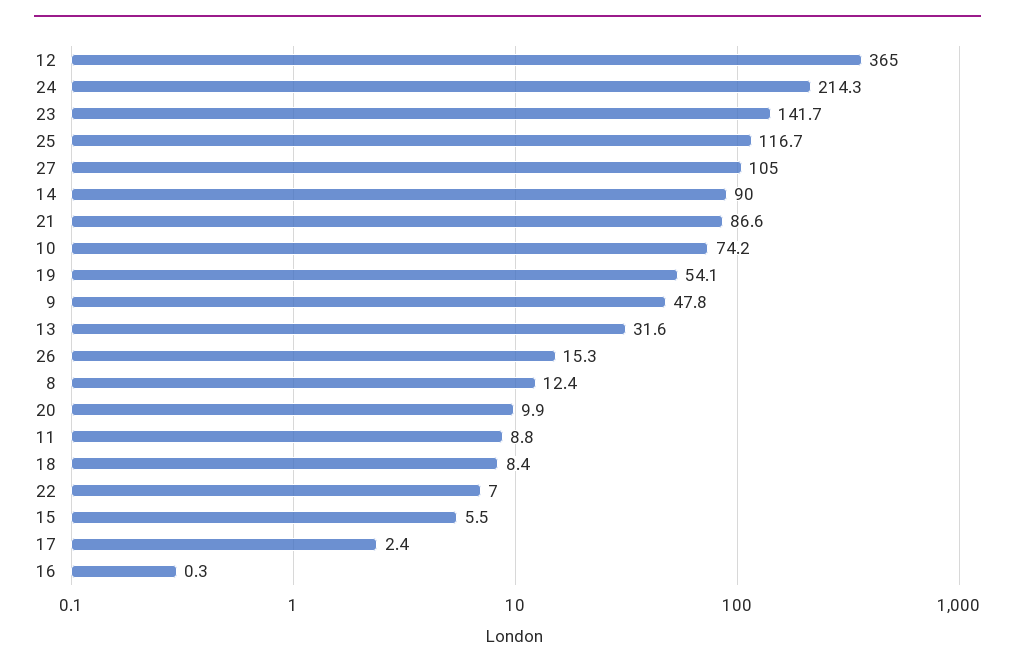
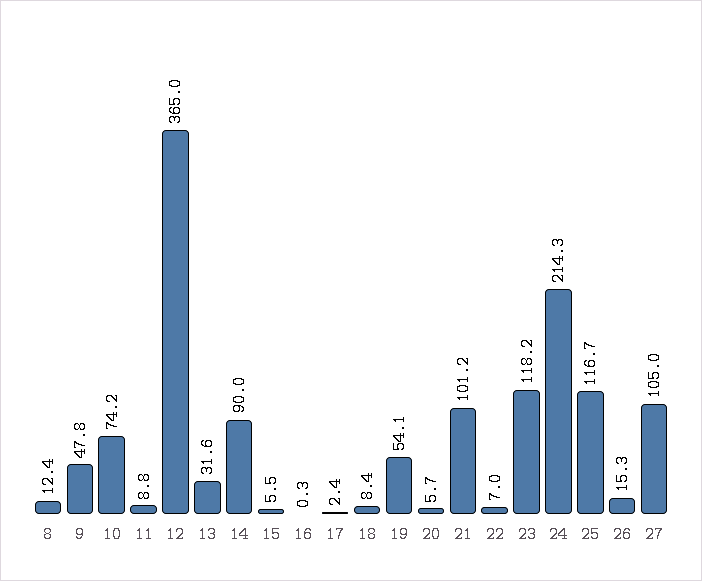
23: 141.7 -> 118.2
21: 86.6 -> 101.2
20: 9.9 -> 5.7

